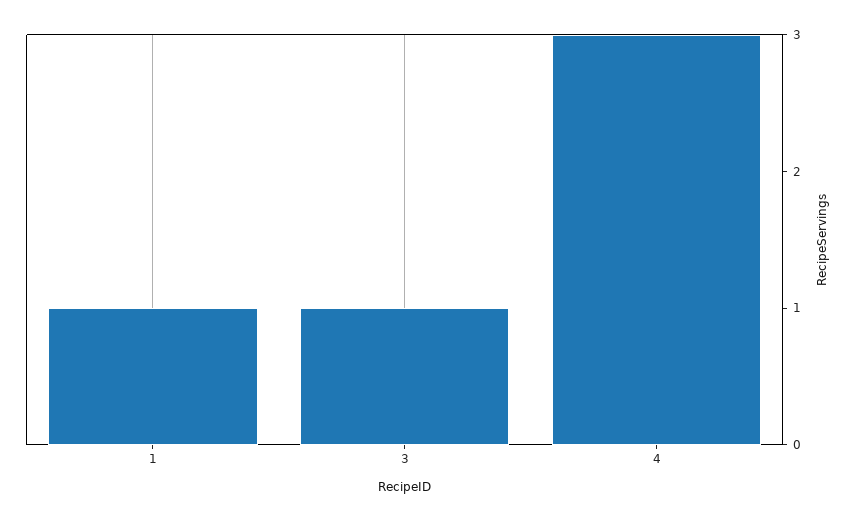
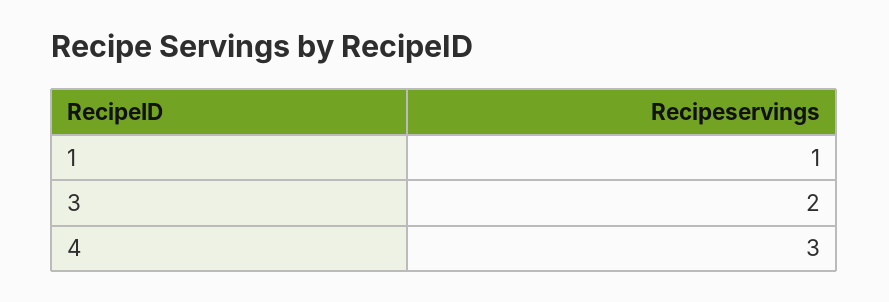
3: 1 -> 2

